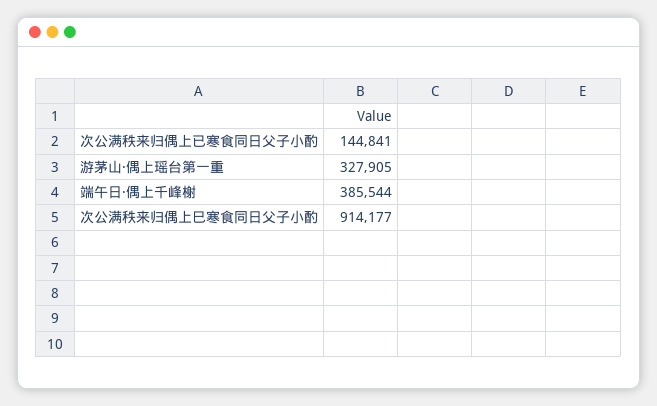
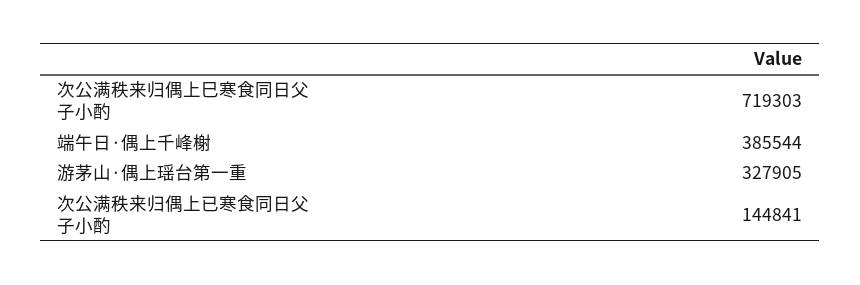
次公满秩来归偶上巳寒食同日父子小酌: 914177 -> 719303

